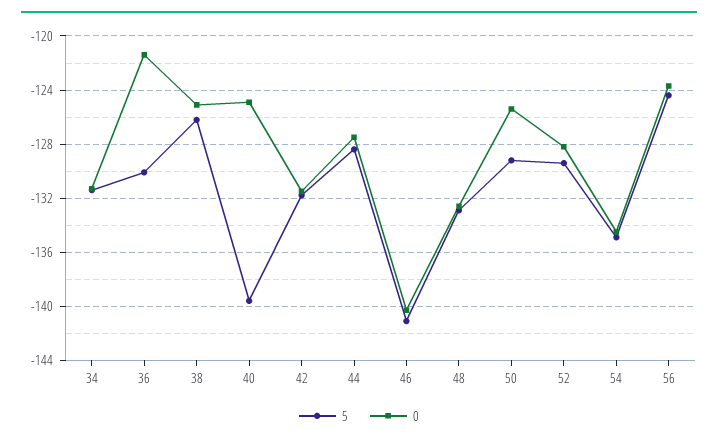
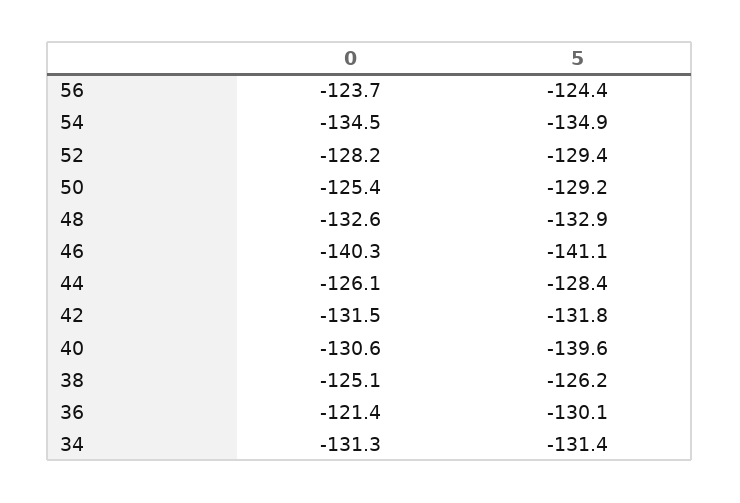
0, 40: -125 -> -130.6
0, 44: -127.5 -> -126.1

